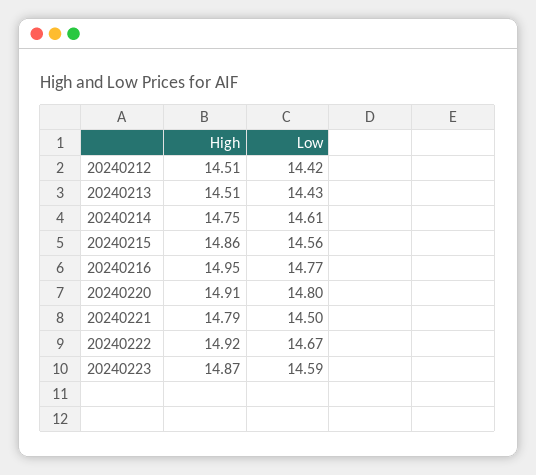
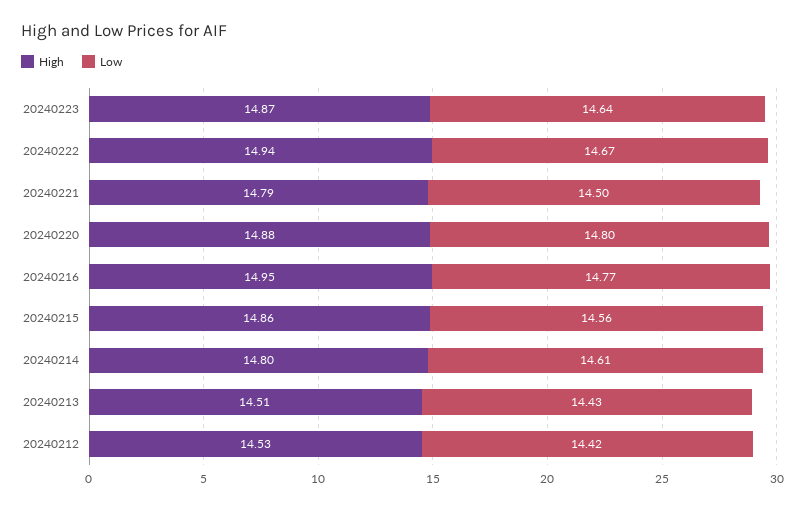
High, 20240212: 14.51 -> 14.53
High, 20240214: 14.75 -> 14.8
High, 20240220: 14.91 -> 14.88
High, 20240222: 14.92 -> 14.94
Low, 20240223: 14.59 -> 14.64

